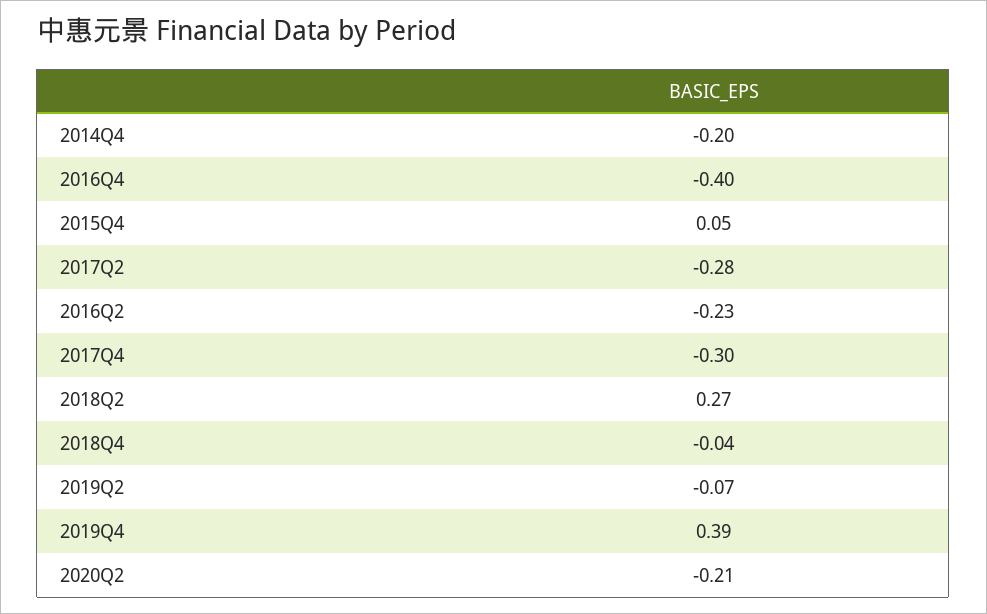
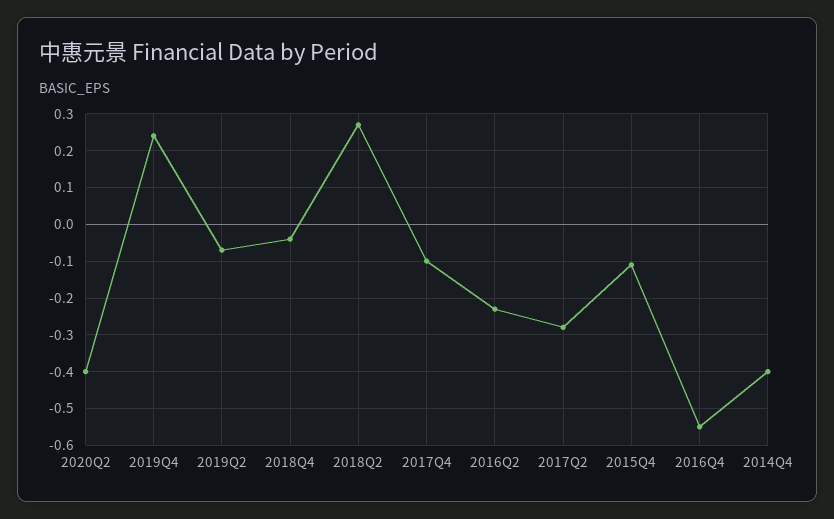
2014Q4: -0.2 -> -0.4
2016Q4: -0.4 -> -0.55
2015Q4: 0.05 -> -0.1
2017Q4: -0.3 -> -0.1
2019Q4: 0.39 -> 0.25
2020Q2: -0.21 -> -0.4

